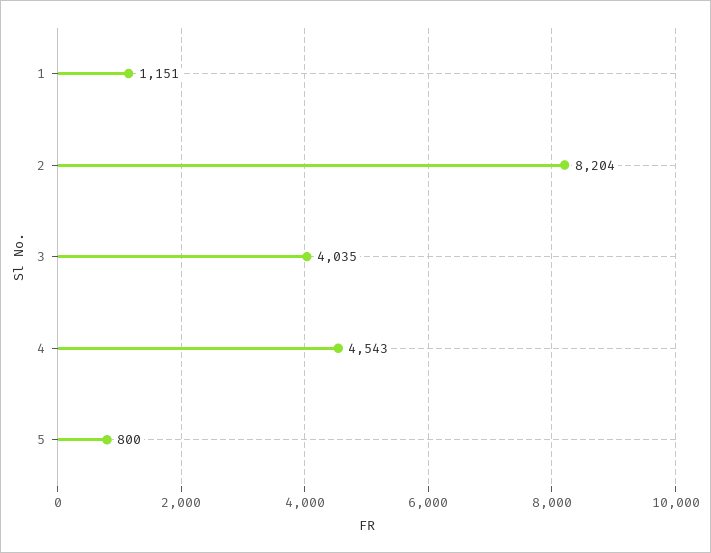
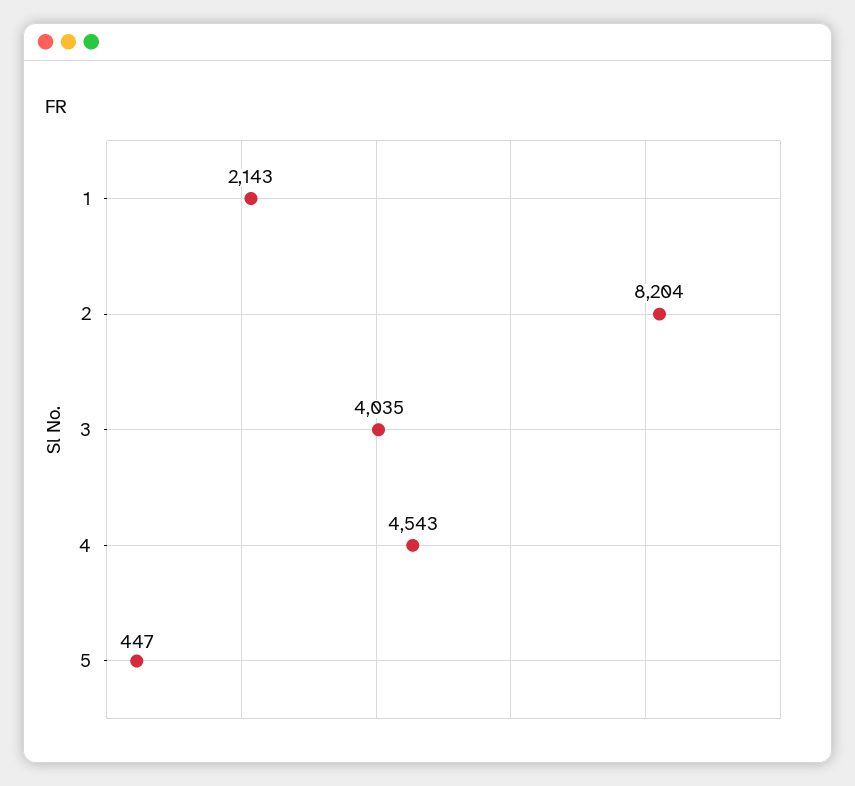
1: 1151 -> 2143
5: 800 -> 447

